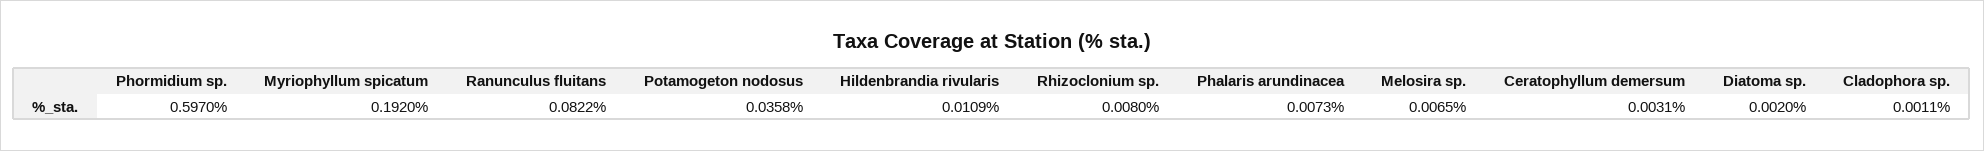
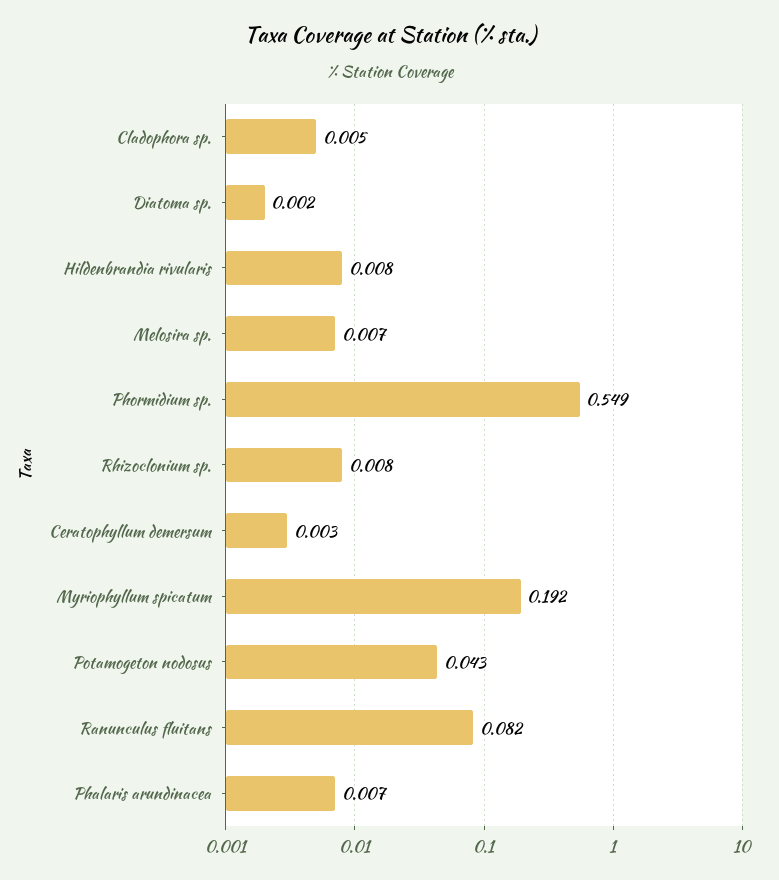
Phormidium sp.: 0.597 -> 0.549
Potamogeton nodosus: 0.0358 -> 0.043
Hildenbrandia rivularis: 0.0109 -> 0.008
Cladophora sp.: 0.0011 -> 0.005

